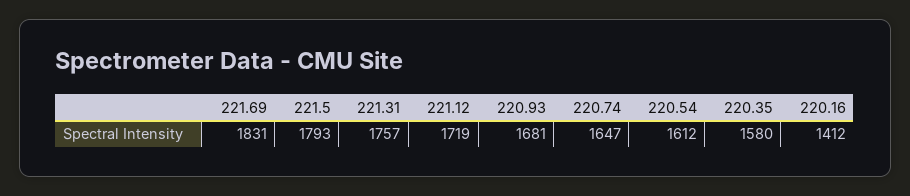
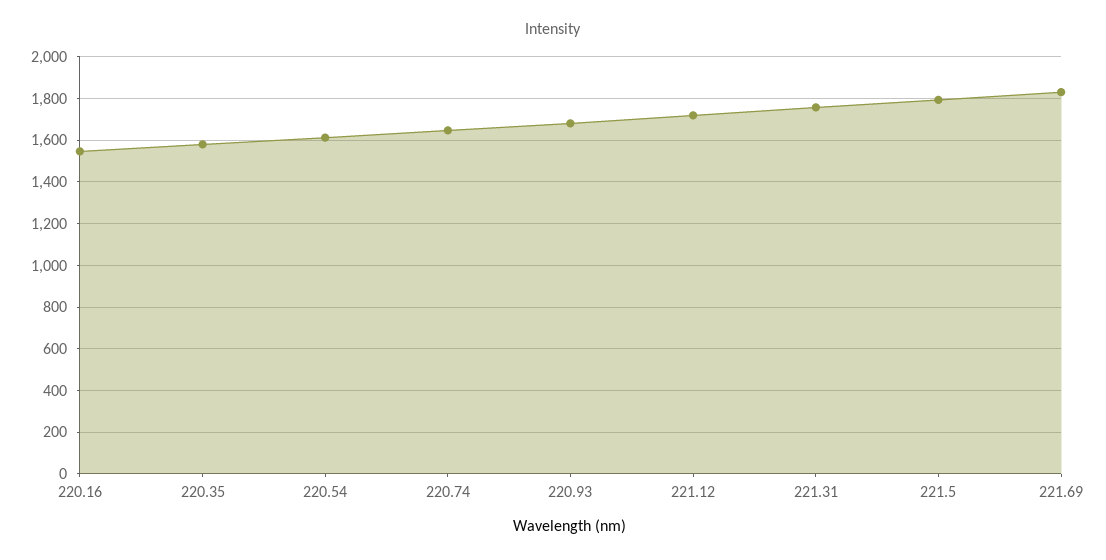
220.16: 1412 -> 1550

